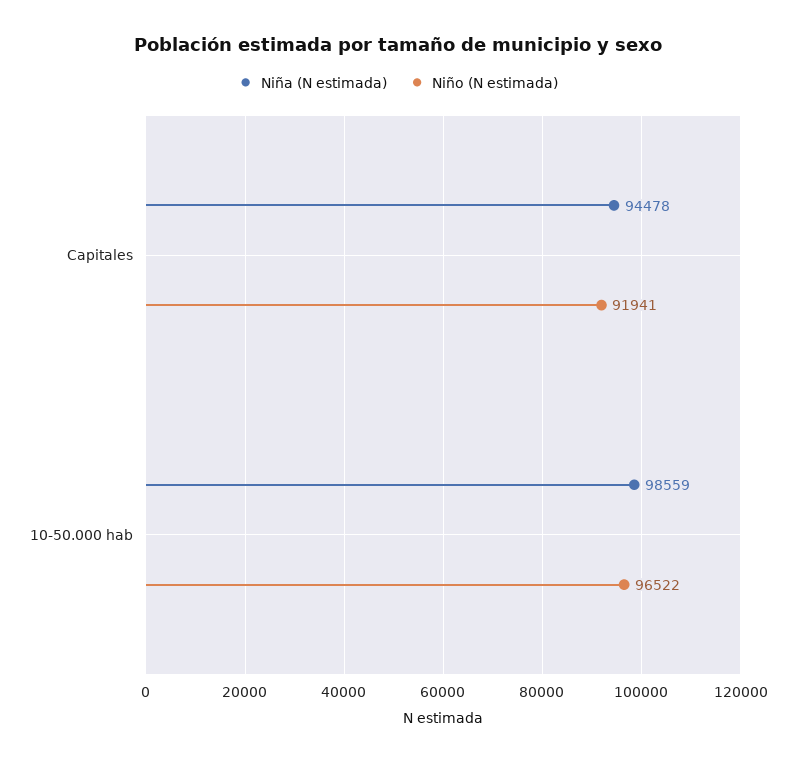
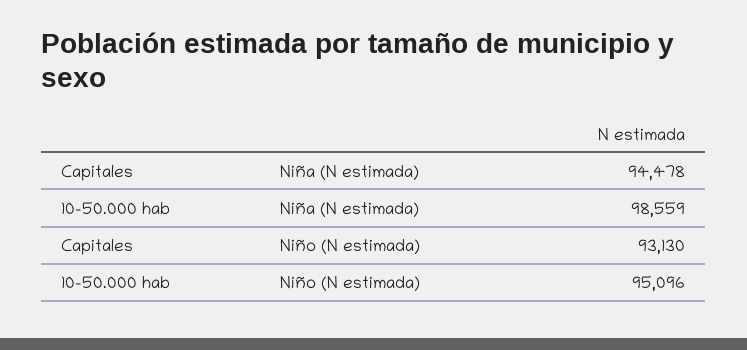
Niño (N estimada), Capitales: 91941 -> 93130
Niño (N estimada), 10-50.000 hab: 96522 -> 95096

